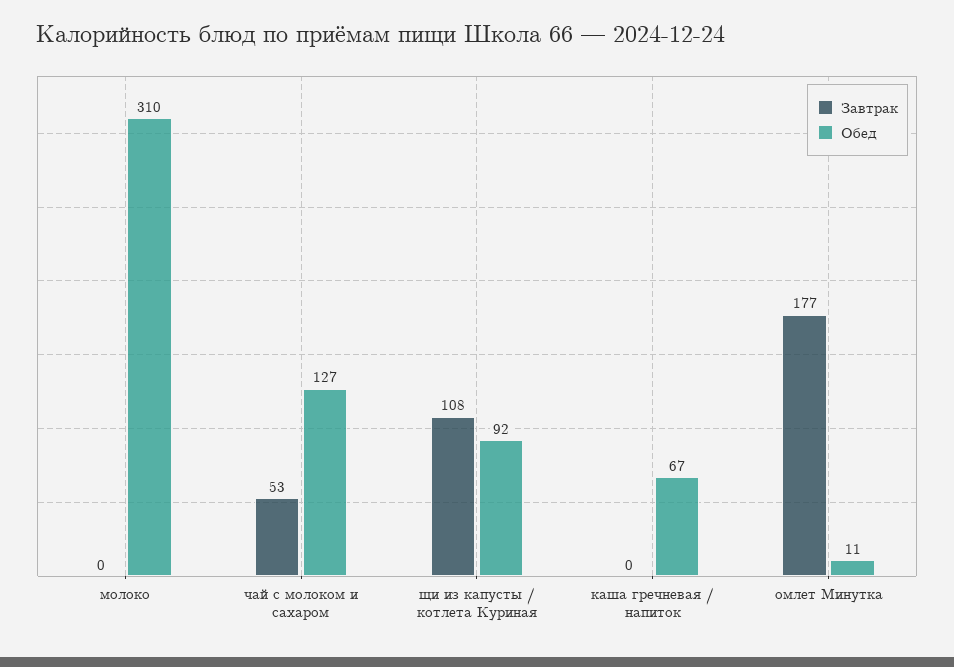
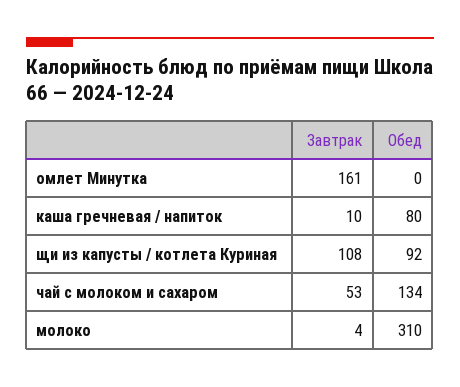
Завтрак, молоко: 0 -> 4
Обед, чай с молоком и сахаром: 127 -> 134
Завтрак, каша гречневая / напиток: 0 -> 10
Обед, каша гречневая / напиток: 67 -> 80
Завтрак, омлет Минутка: 177 -> 161
Обед, омлет Минутка: 11 -> 0

